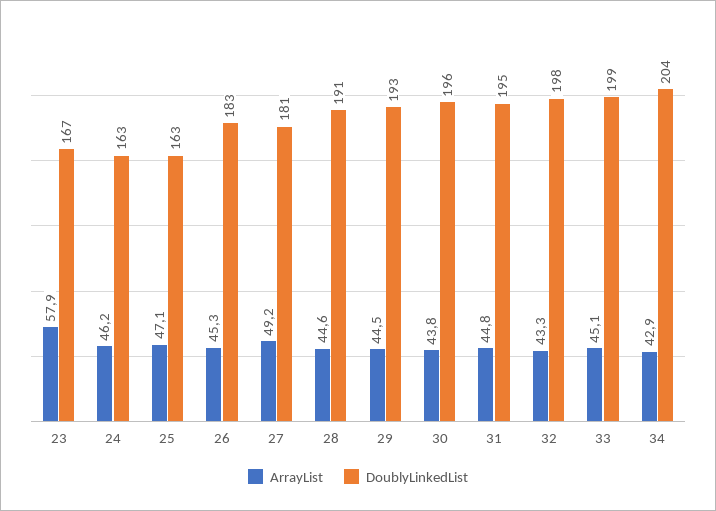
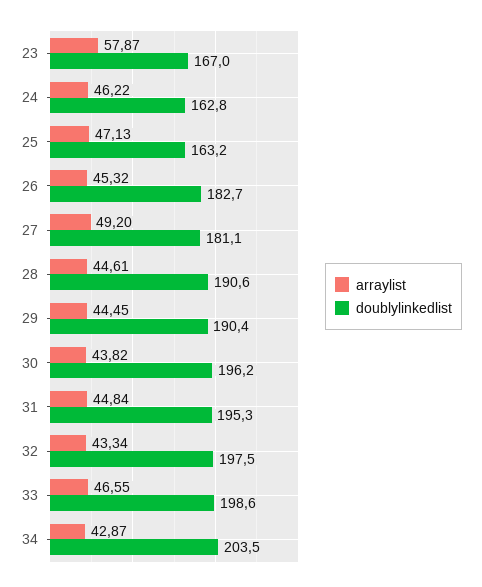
DoublyLinkedList, 29: 193 -> 190.4
ArrayList, 33: 45.1 -> 46.55

